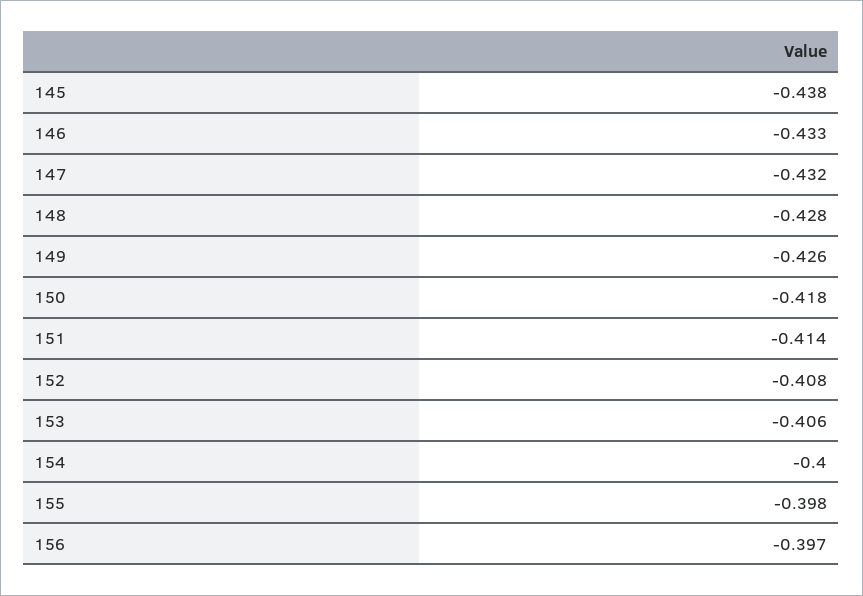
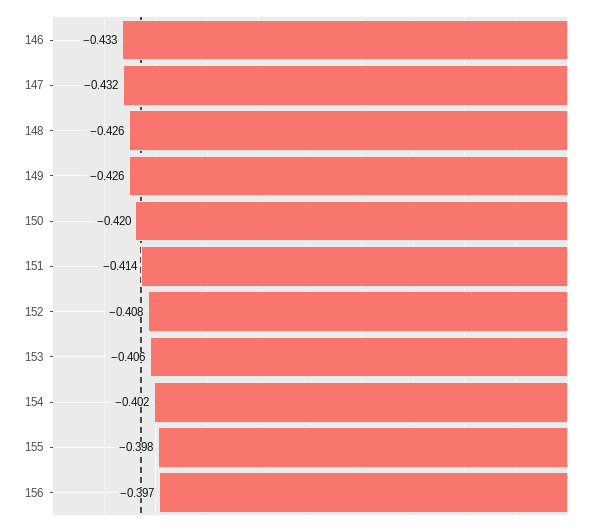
145: -0.438 -> none
148: -0.428 -> -0.426
150: -0.418 -> -0.42
154: -0.4 -> -0.402

